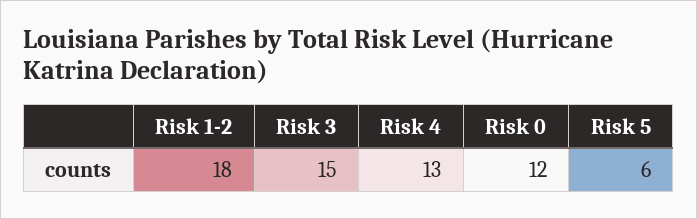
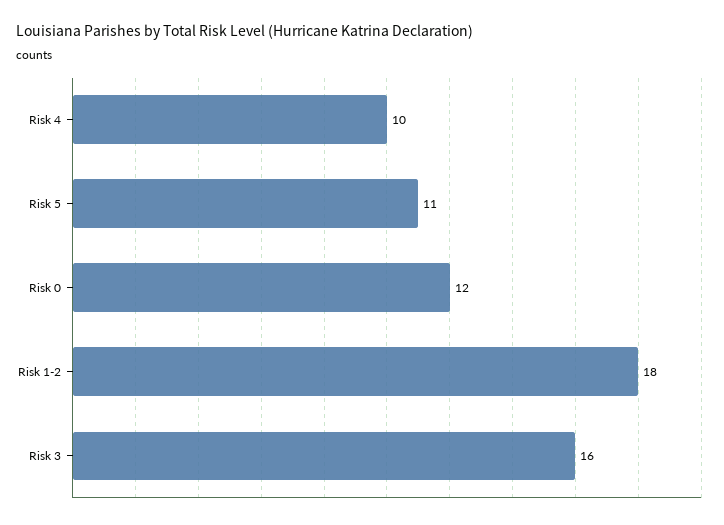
Risk 3: 15 -> 16
Risk 4: 13 -> 10
Risk 5: 6 -> 11

